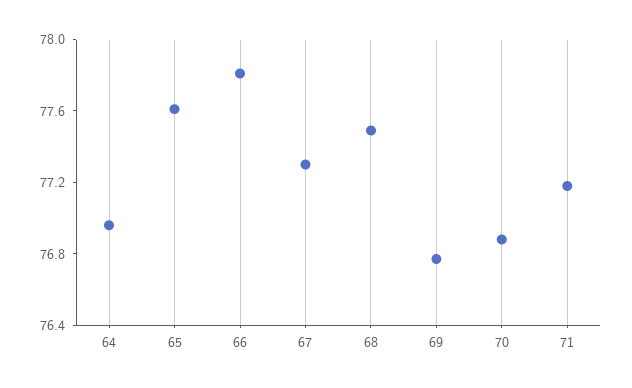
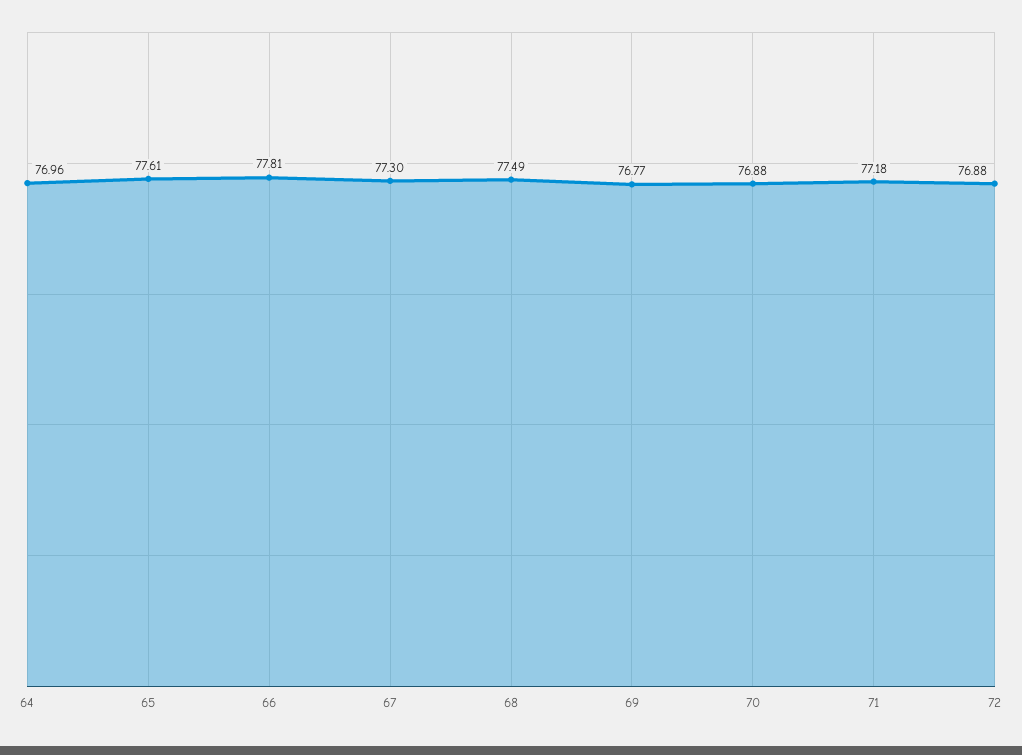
72: none -> 76.88

